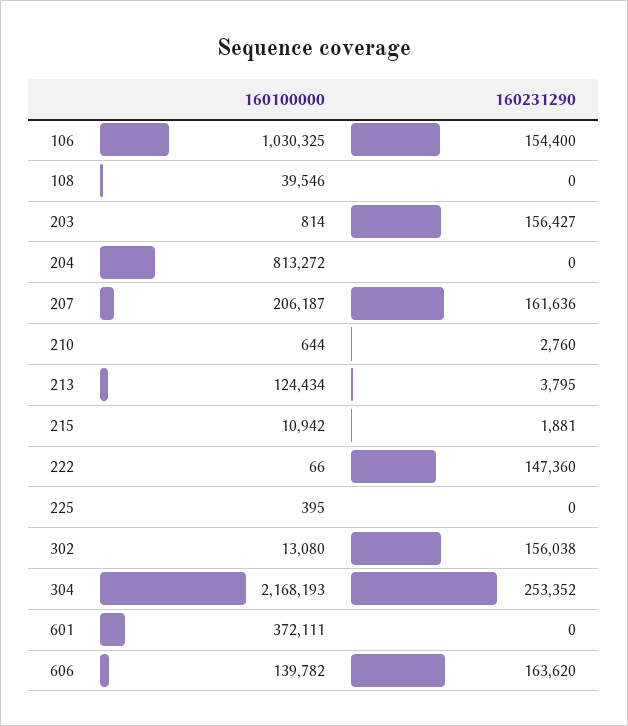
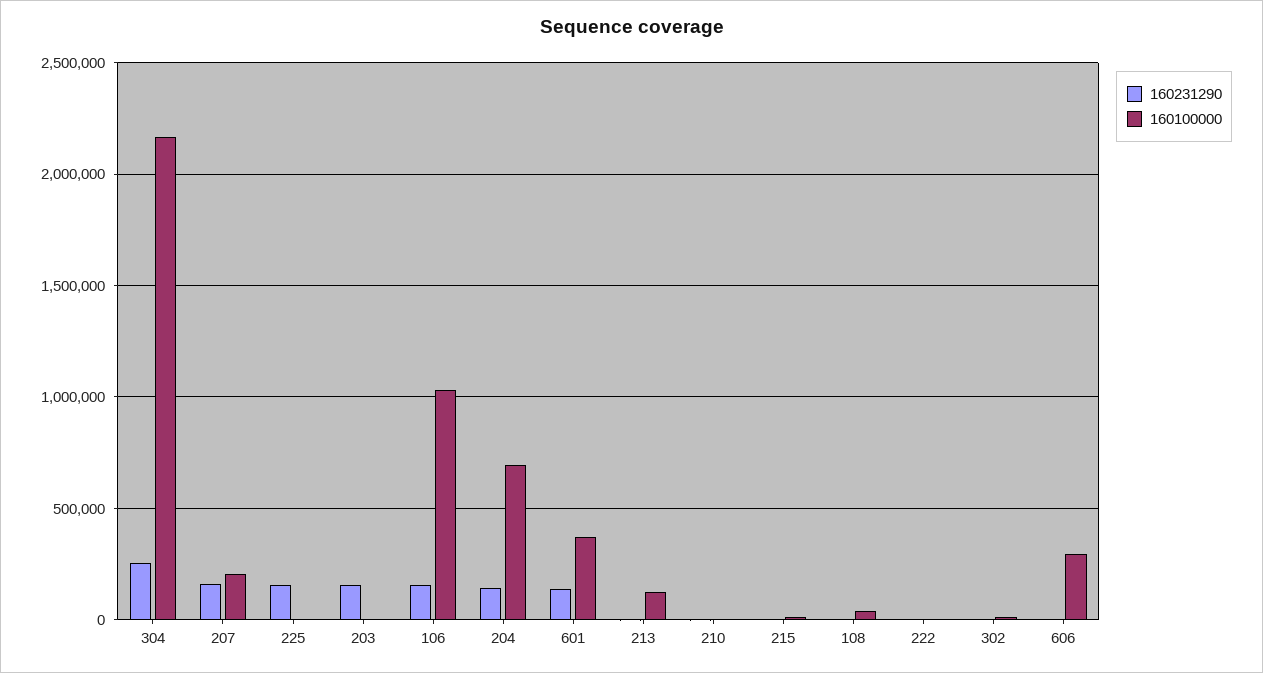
160100000, 204: 813272 -> 700000
160231290, 204: 0 -> 150000
160231290, 222: 147360 -> 0
160231290, 225: 0 -> 150000
160231290, 302: 156038 -> 0
160231290, 601: 0 -> 150000
160100000, 606: 139782 -> 300000
160231290, 606: 163620 -> 0

